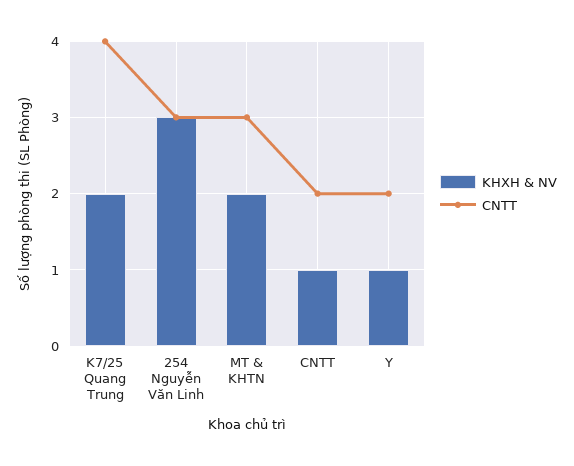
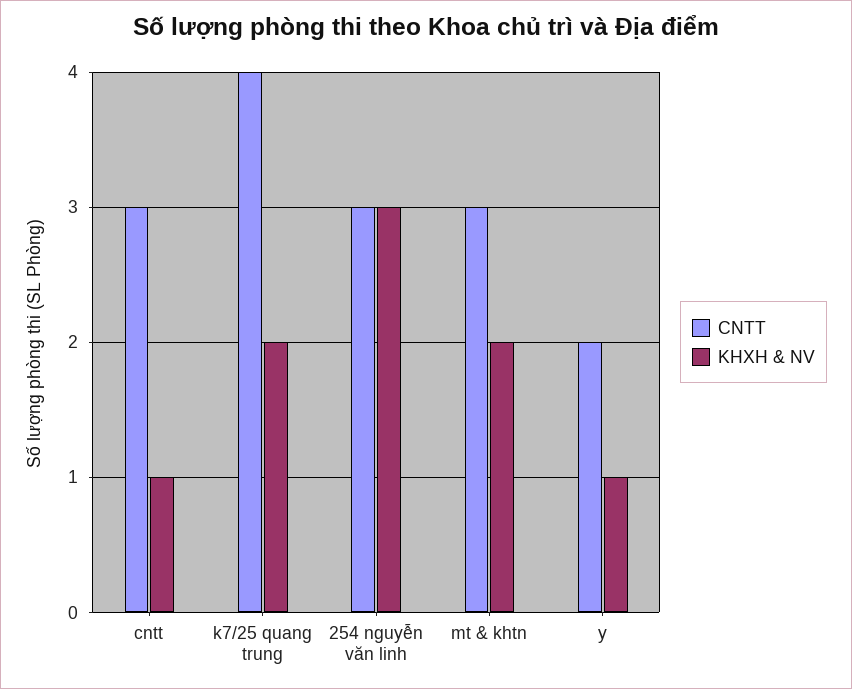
CNTT, CNTT: 2 -> 3

